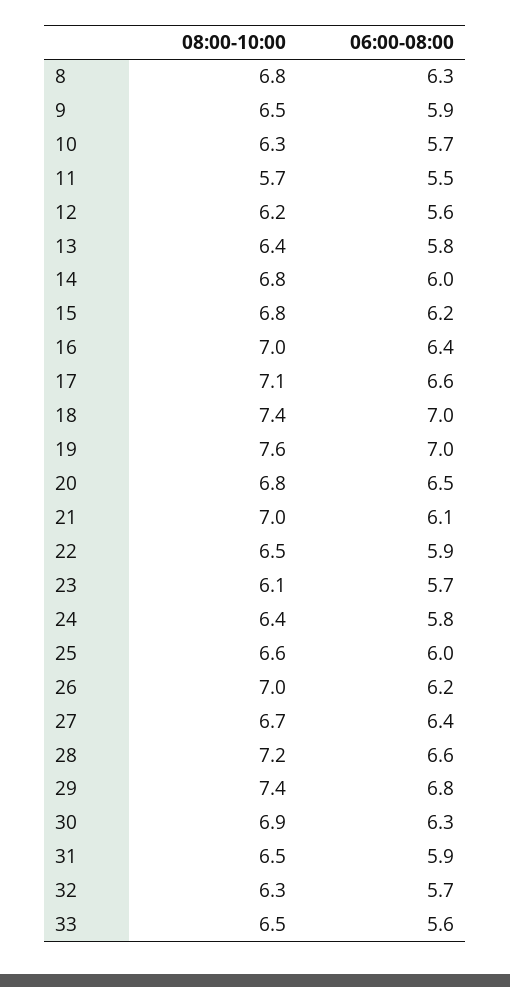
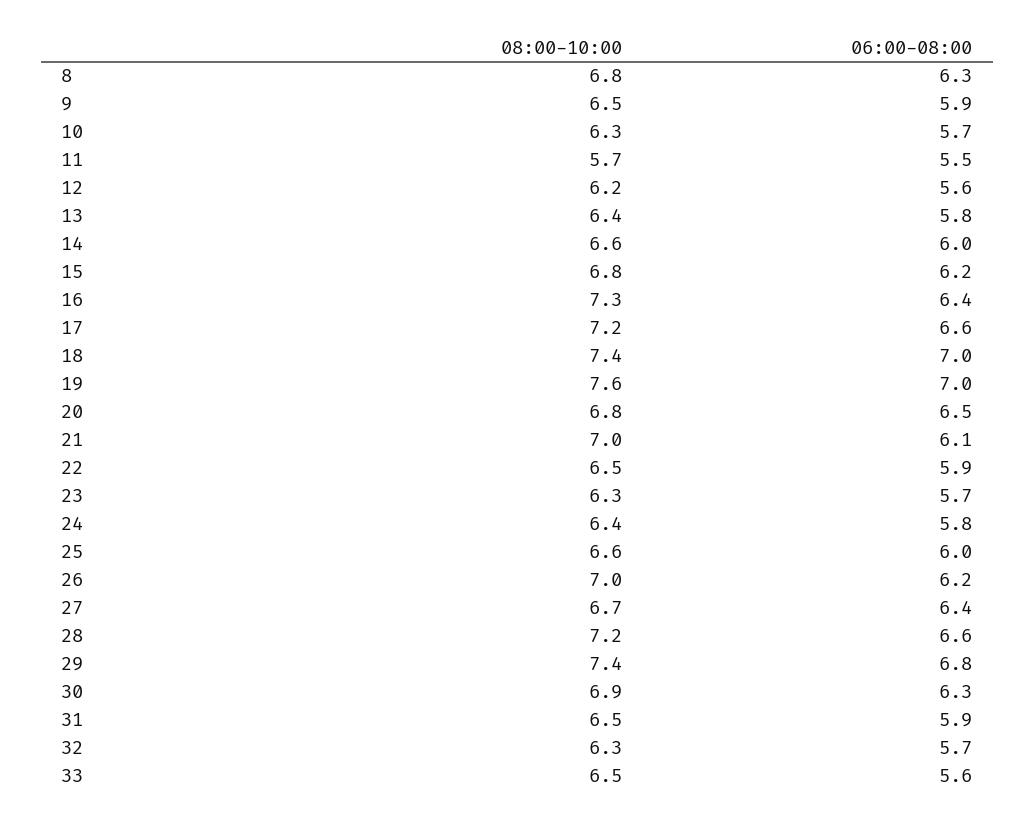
08:00-10:00, 14: 6.8 -> 6.6
08:00-10:00, 16: 7 -> 7.3
08:00-10:00, 17: 7.1 -> 7.2
08:00-10:00, 23: 6.1 -> 6.3

